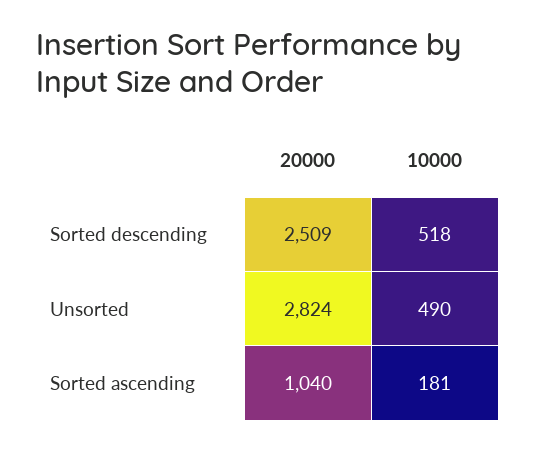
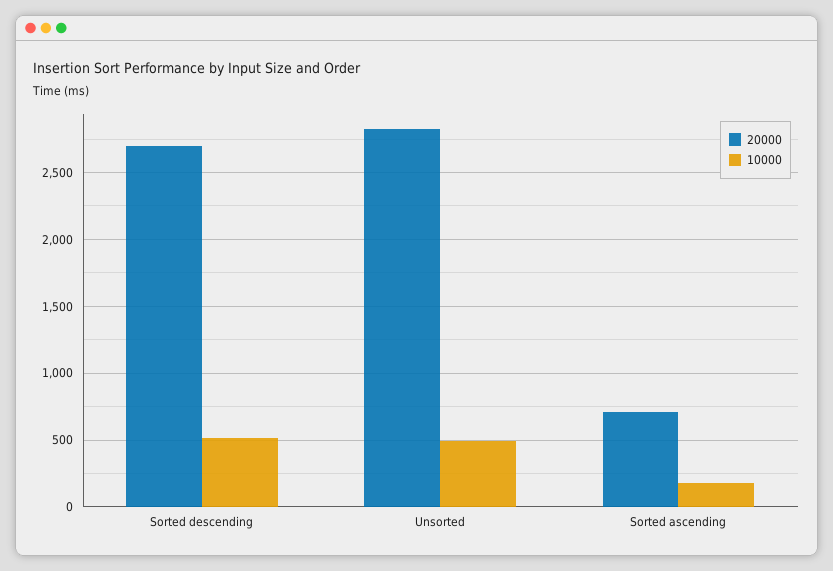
20000, Sorted descending: 2509 -> 2700
20000, Sorted ascending: 1040 -> 700

